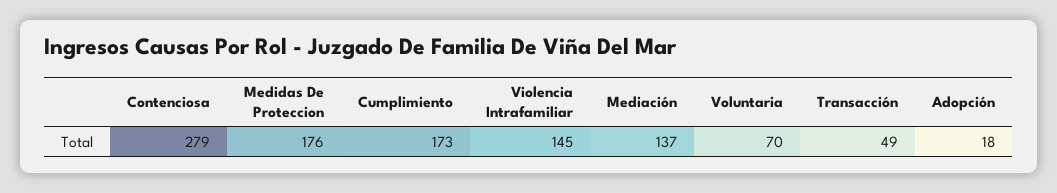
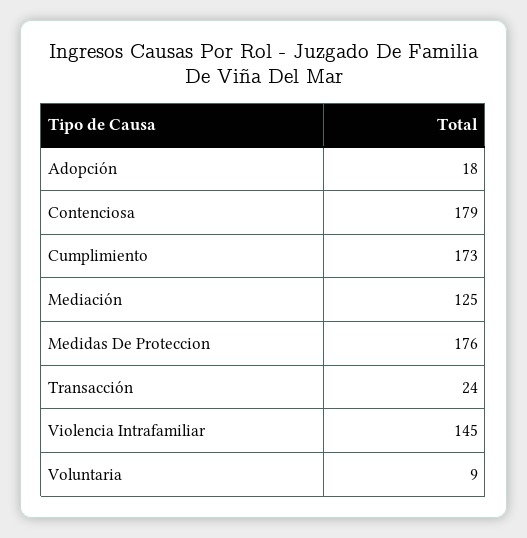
Contenciosa: 279 -> 179
Mediación: 137 -> 125
Voluntaria: 70 -> 9
Transacción: 49 -> 24

